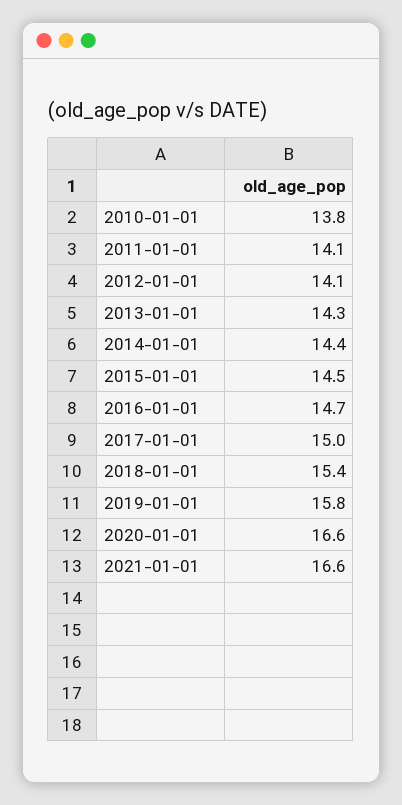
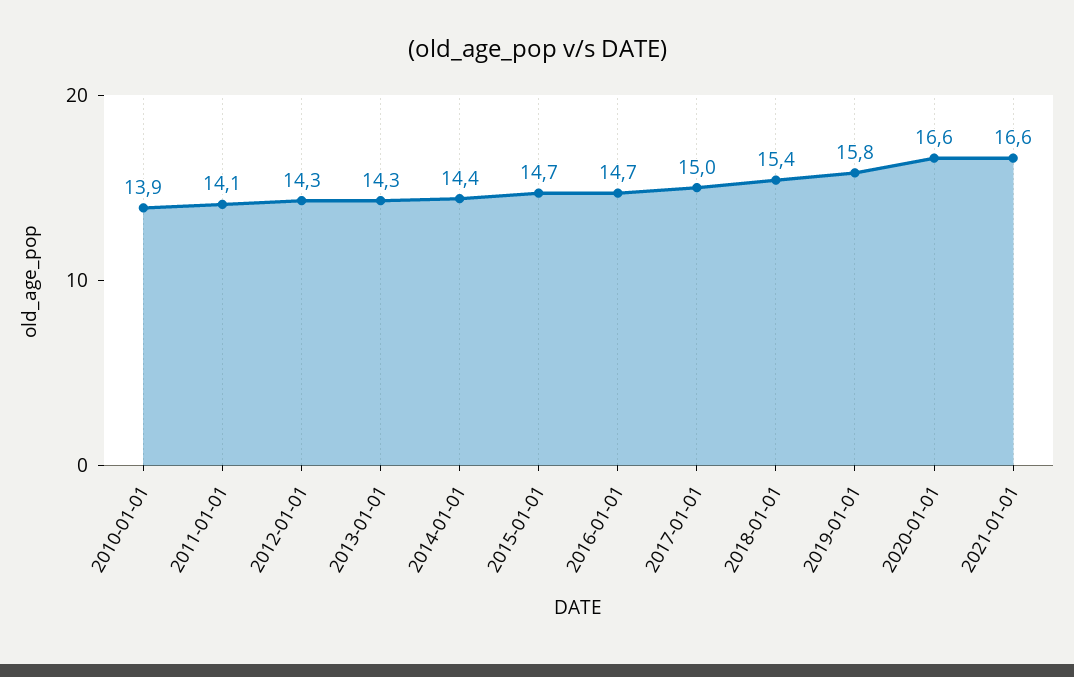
2010-01-01: 13.8 -> 13.9
2012-01-01: 14.1 -> 14.3
2015-01-01: 14.5 -> 14.7

